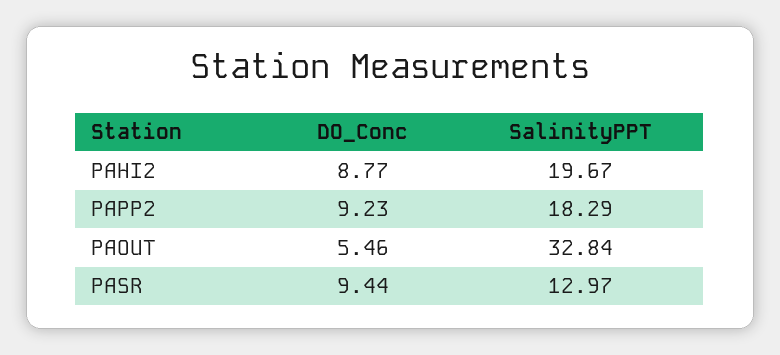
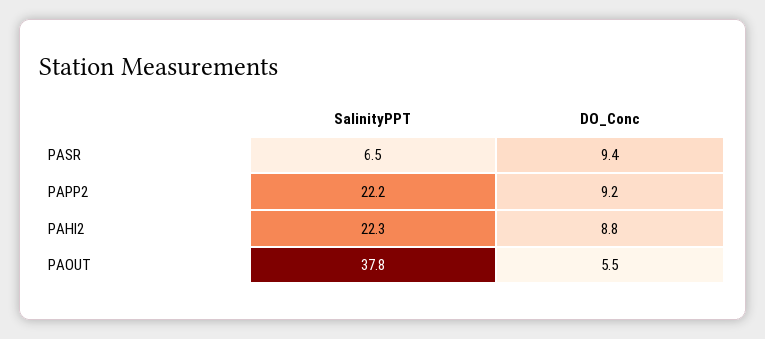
SalinityPPT, PAHI2: 19.67 -> 22.3
SalinityPPT, PAPP2: 18.29 -> 22.2
SalinityPPT, PAOUT: 32.84 -> 37.8
SalinityPPT, PASR: 12.97 -> 6.5

